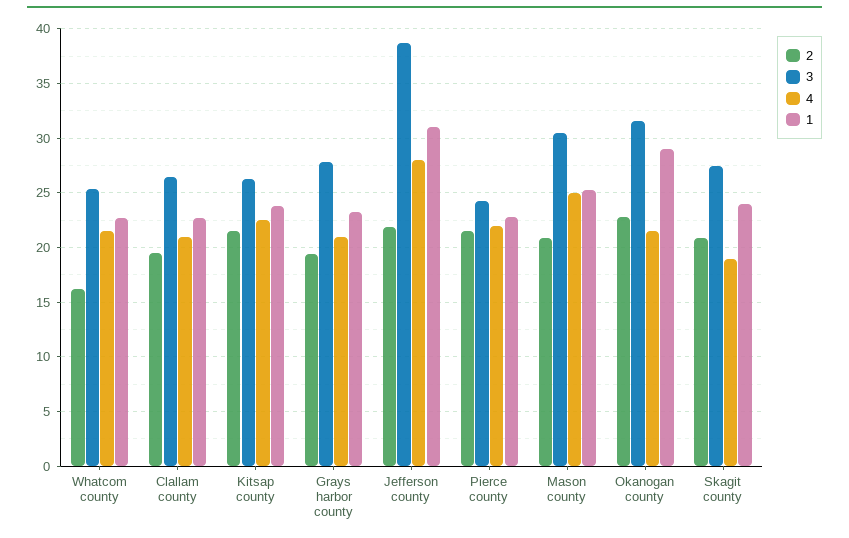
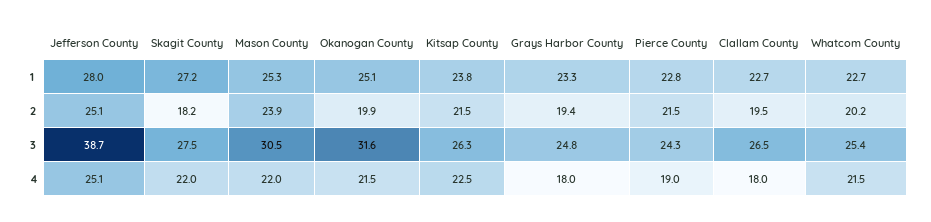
2, Whatcom county: 16 -> 20.2
4, Clallam county: 21 -> 18
3, Grays harbor county: 28 -> 24.8
4, Grays harbor county: 21 -> 18
2, Jefferson county: 22 -> 25.1
4, Jefferson county: 28 -> 25.1
1, Jefferson county: 31 -> 28
4, Pierce county: 22 -> 19
2, Mason county: 21 -> 23.9
4, Mason county: 25 -> 22
2, Okanogan county: 23 -> 19.9
1, Okanogan county: 29 -> 25.1
2, Skagit county: 21 -> 18.2
4, Skagit county: 19 -> 22
1, Skagit county: 24 -> 27.2

